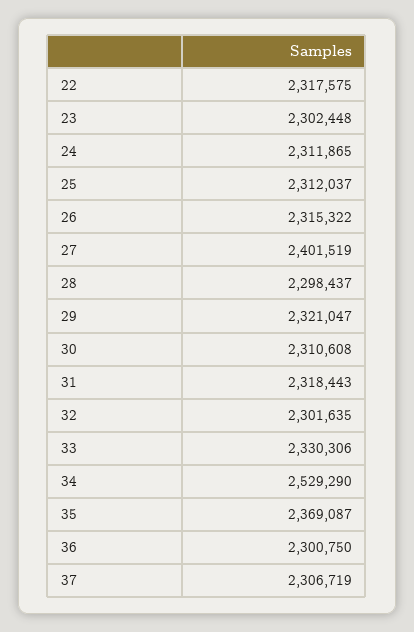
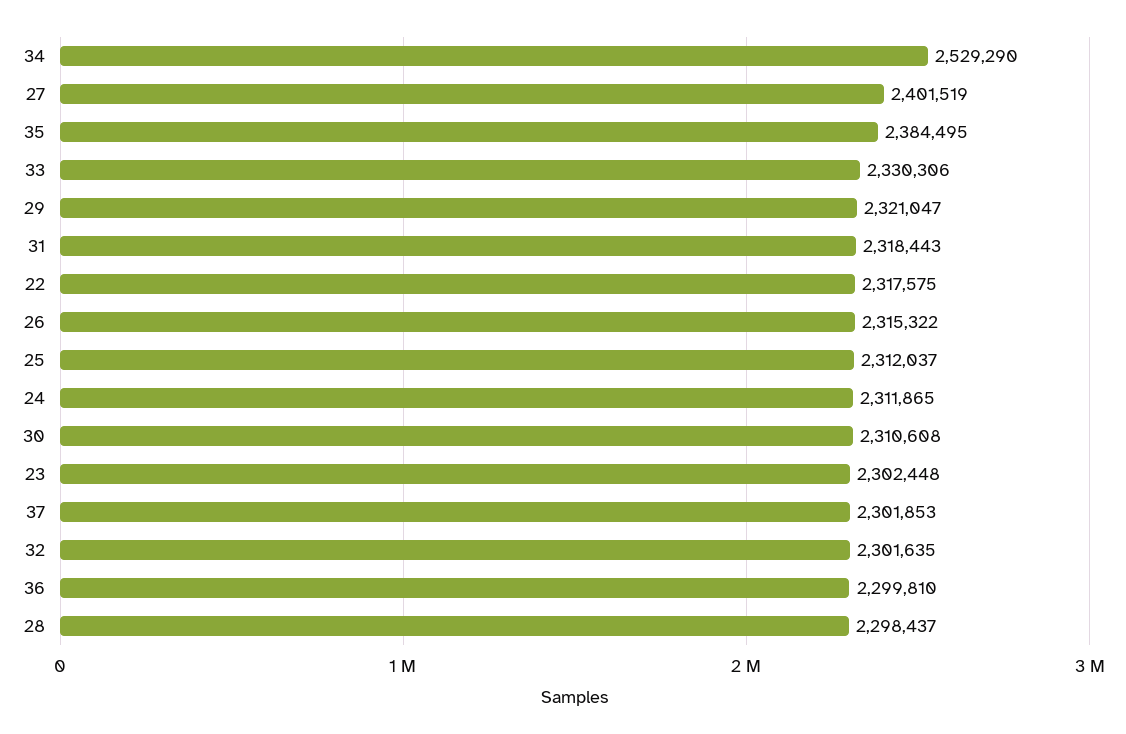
35: 2369087 -> 2384495
36: 2300750 -> 2299810
37: 2306719 -> 2301853

